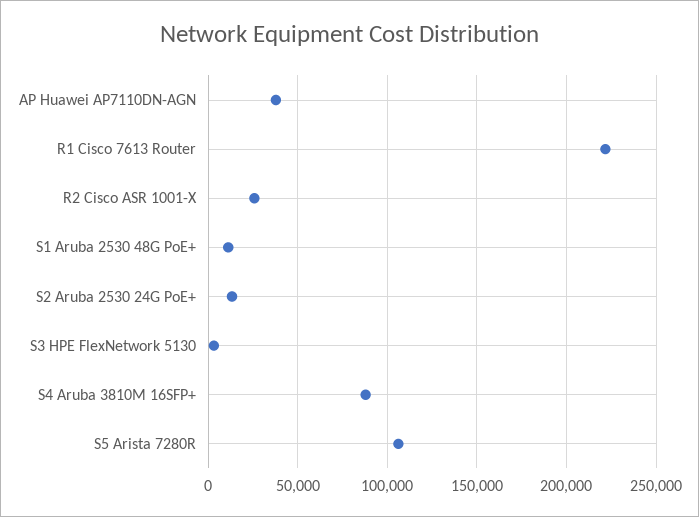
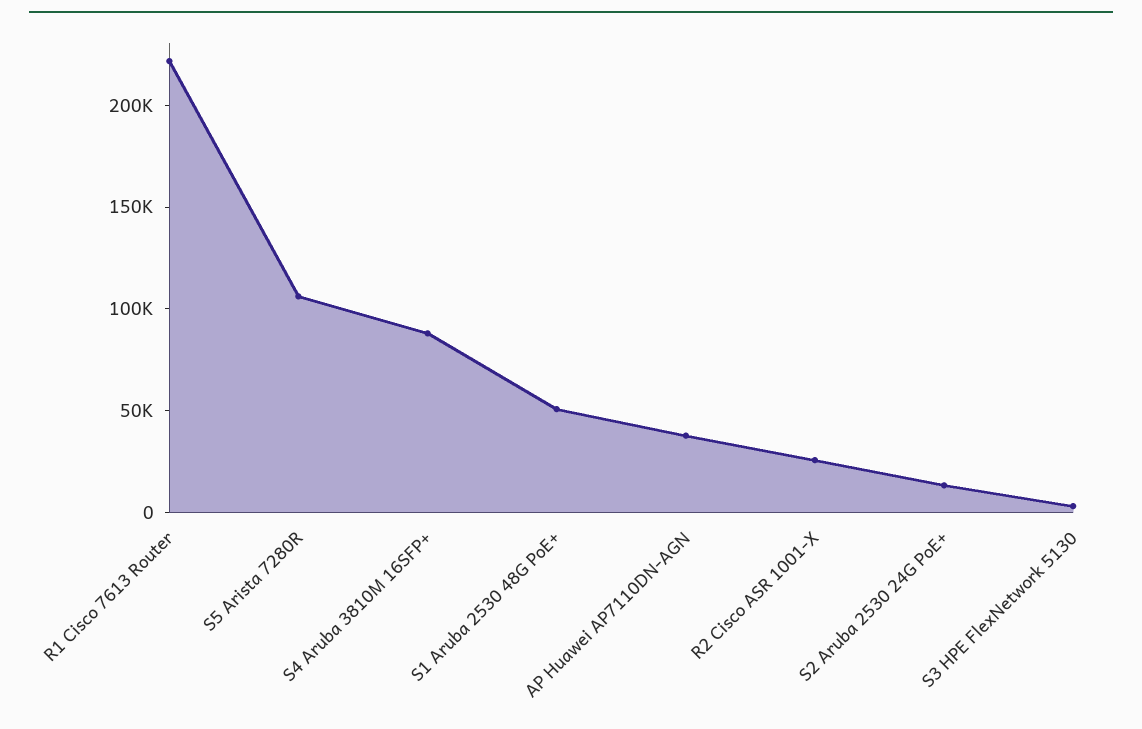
S1 Aruba 2530 48G PoE+: 10000 -> 50000

